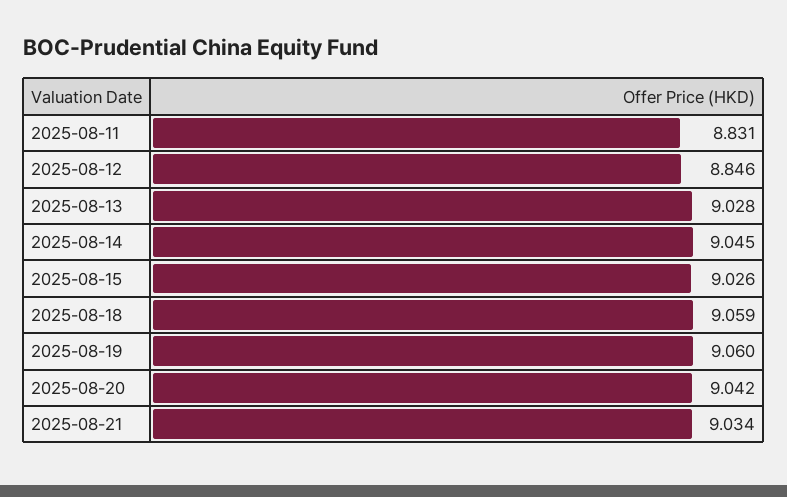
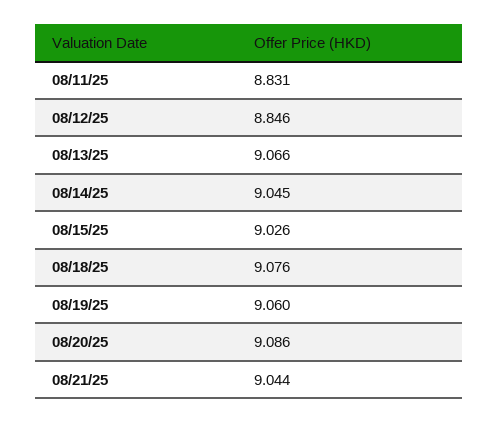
2025-08-13: 9.028 -> 9.066
2025-08-18: 9.059 -> 9.076
2025-08-20: 9.042 -> 9.086
2025-08-21: 9.034 -> 9.044

